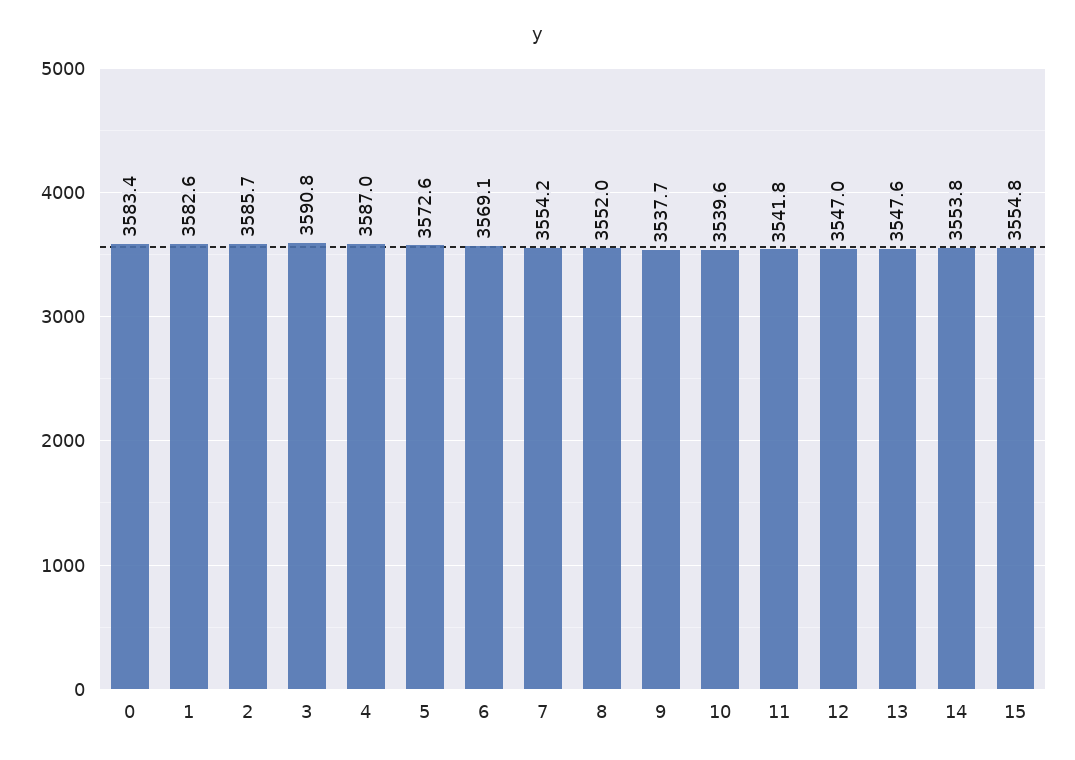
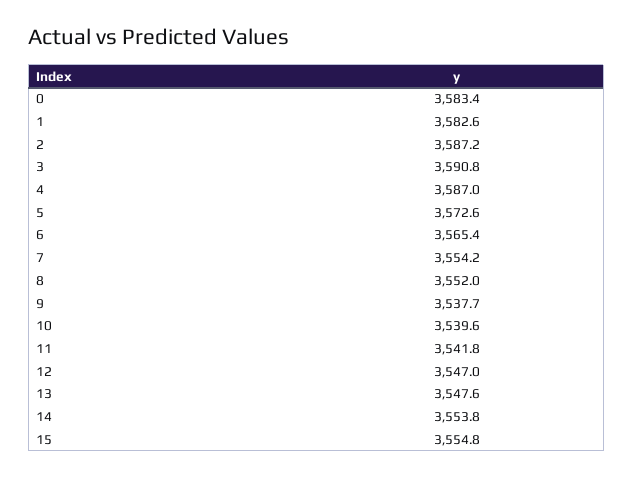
2: 3585.7 -> 3587.2
6: 3569.1 -> 3565.4

